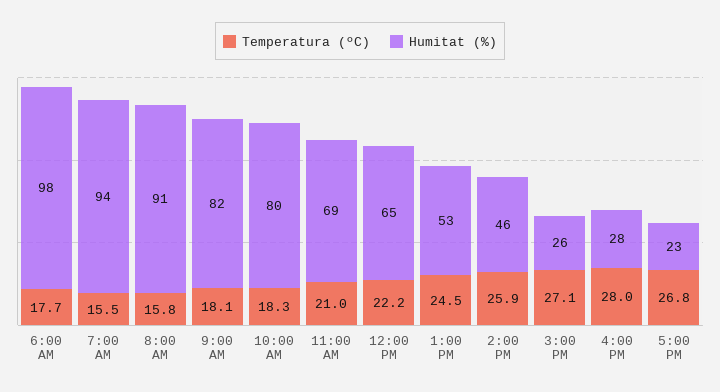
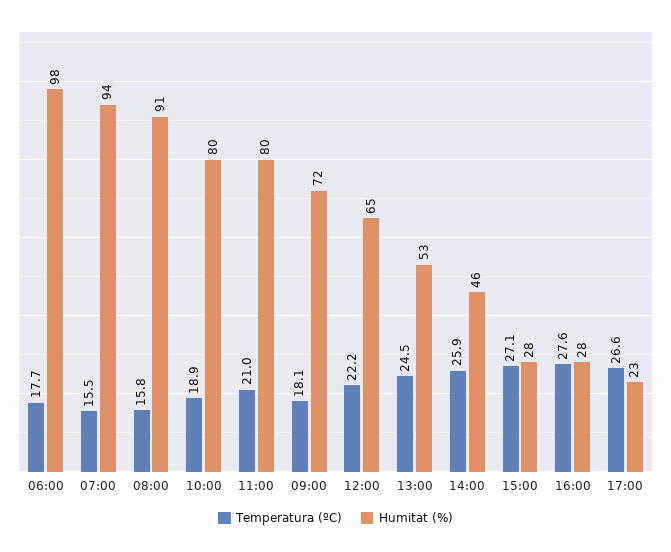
Humitat (%), 9:00 AM: 82 -> 72
Temperatura (ºC), 10:00 AM: 18.3 -> 18.9
Humitat (%), 11:00 AM: 69 -> 80
Humitat (%), 3:00 PM: 26 -> 28
Temperatura (ºC), 4:00 PM: 28 -> 27.6
Temperatura (ºC), 5:00 PM: 26.8 -> 26.6

